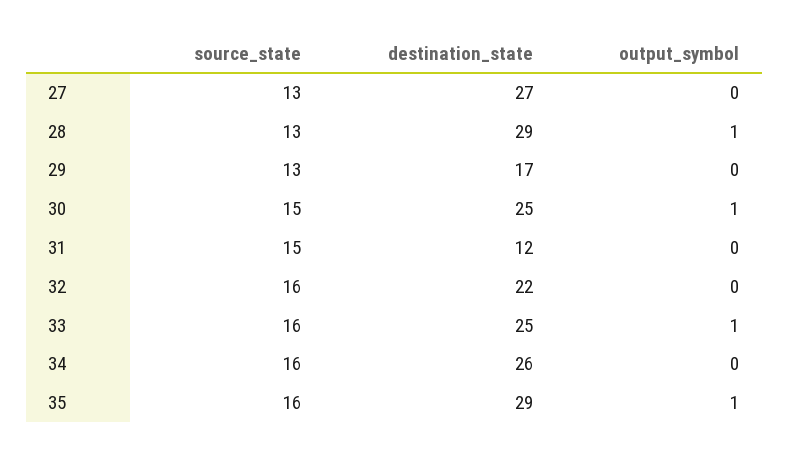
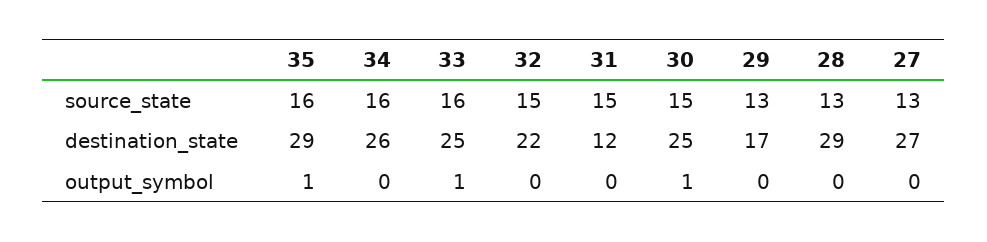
output_symbol, 28: 1 -> 0
source_state, 32: 16 -> 15

